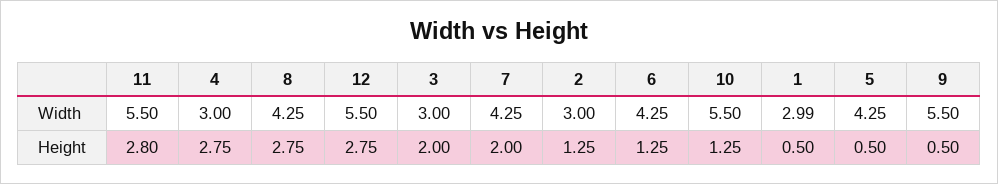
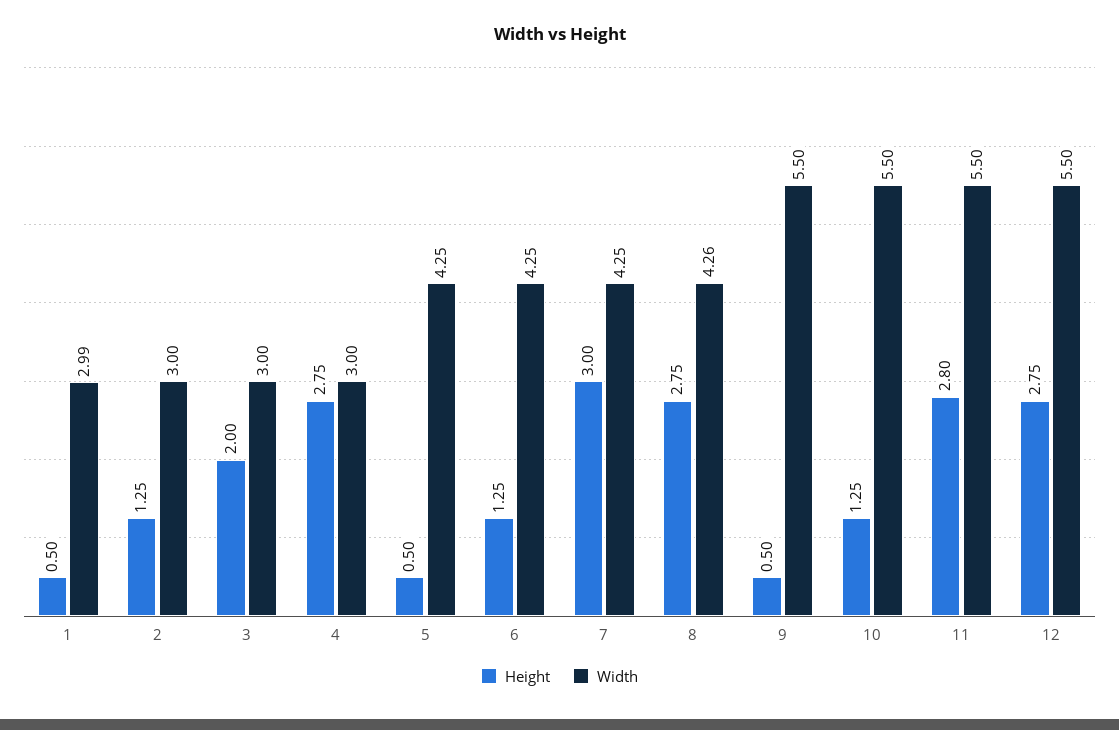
Width, 8: 4.25 -> 4.26
Height, 7: 2 -> 3

